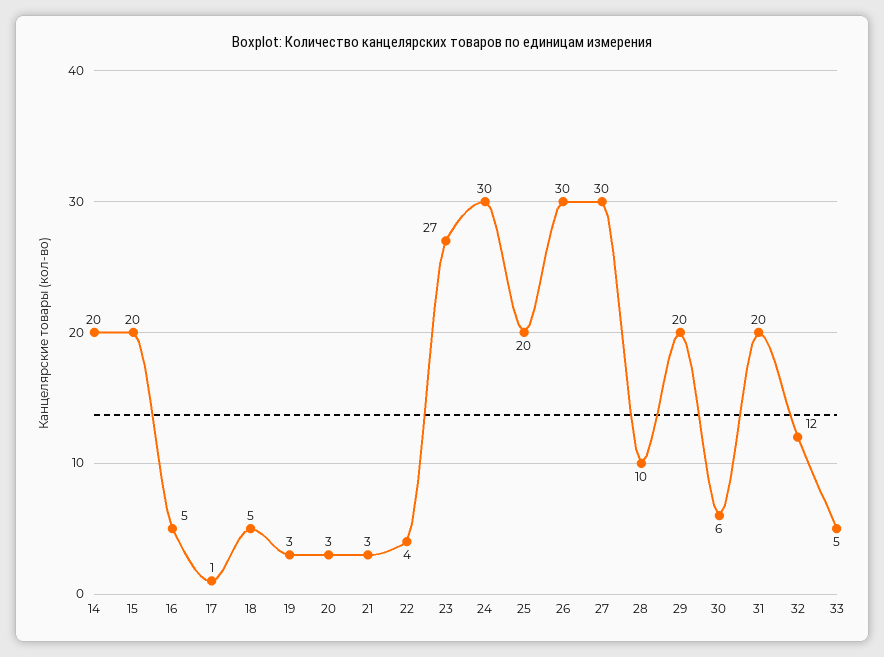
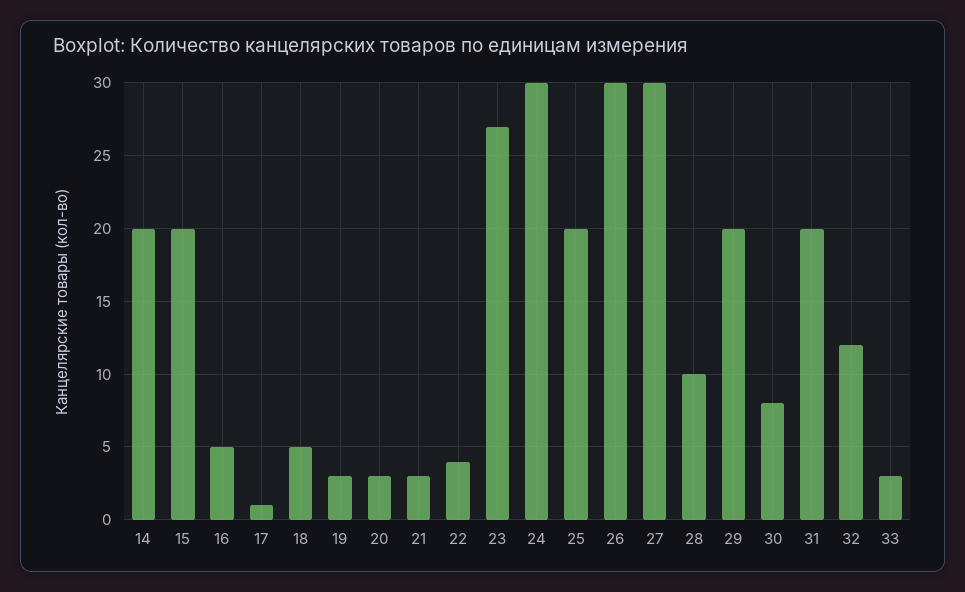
30: 6 -> 8
33: 5 -> 3

